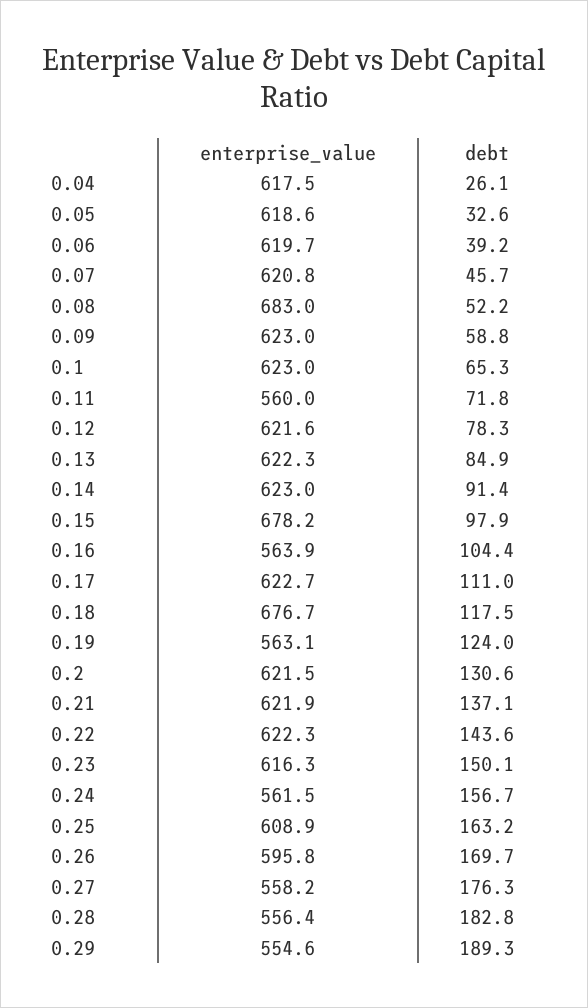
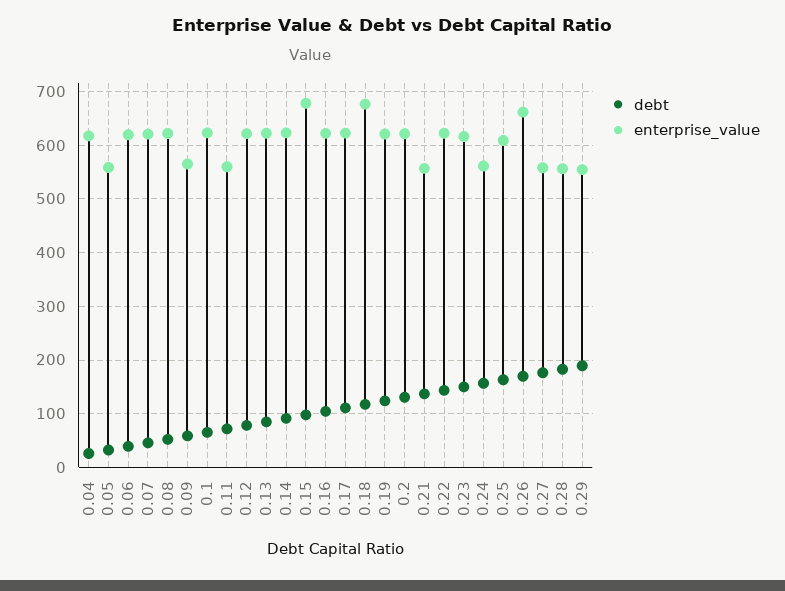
enterprise_value, 0.05: 618.6 -> 560
enterprise_value, 0.08: 683 -> 620
enterprise_value, 0.09: 623 -> 560
enterprise_value, 0.16: 563.9 -> 620
enterprise_value, 0.19: 563.1 -> 620
enterprise_value, 0.21: 621.9 -> 560
enterprise_value, 0.26: 595.8 -> 660

